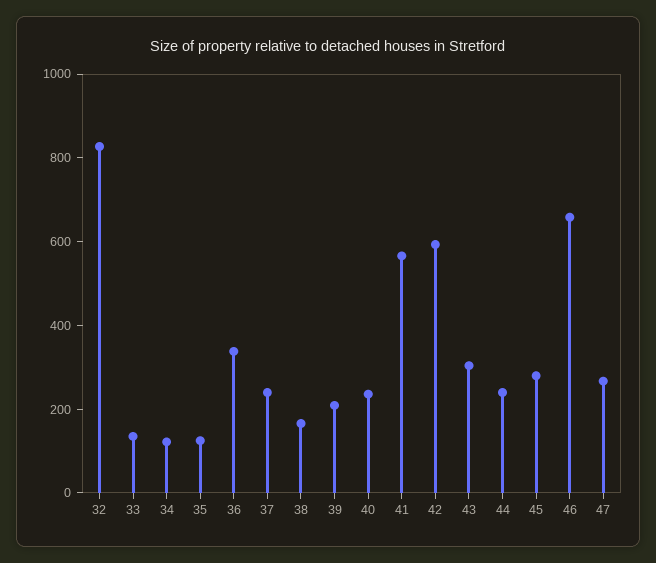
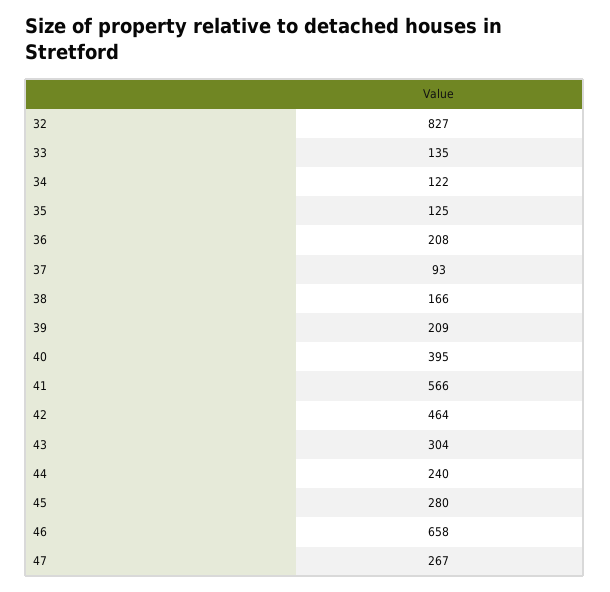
36: 350 -> 208
37: 250 -> 93
40: 250 -> 395
42: 600 -> 464

